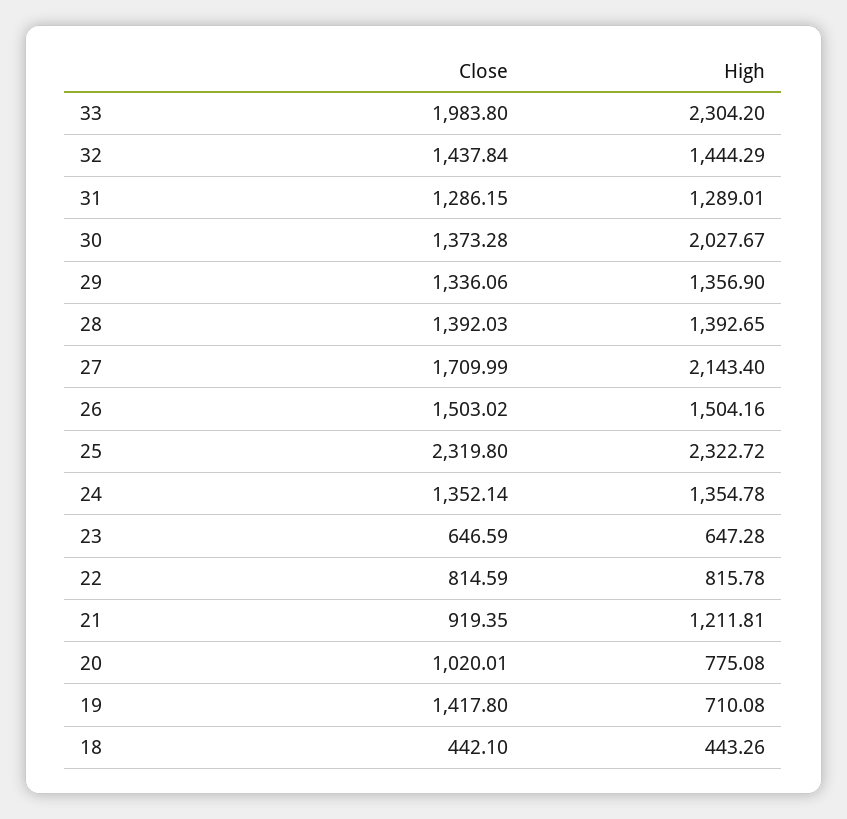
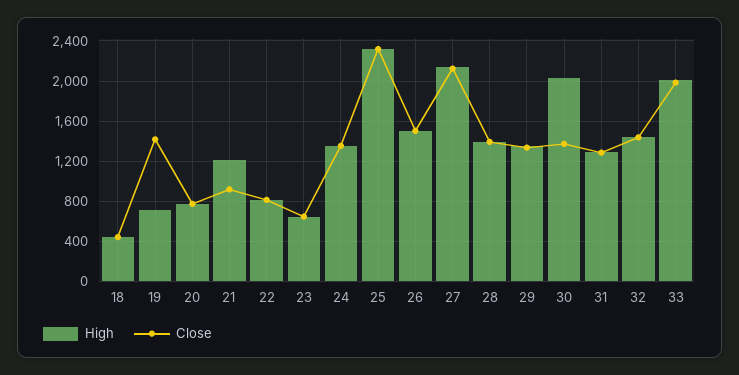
High, 33: 2304.2 -> 2000
Close, 27: 1709.99 -> 2100
Close, 20: 1020.01 -> 800

